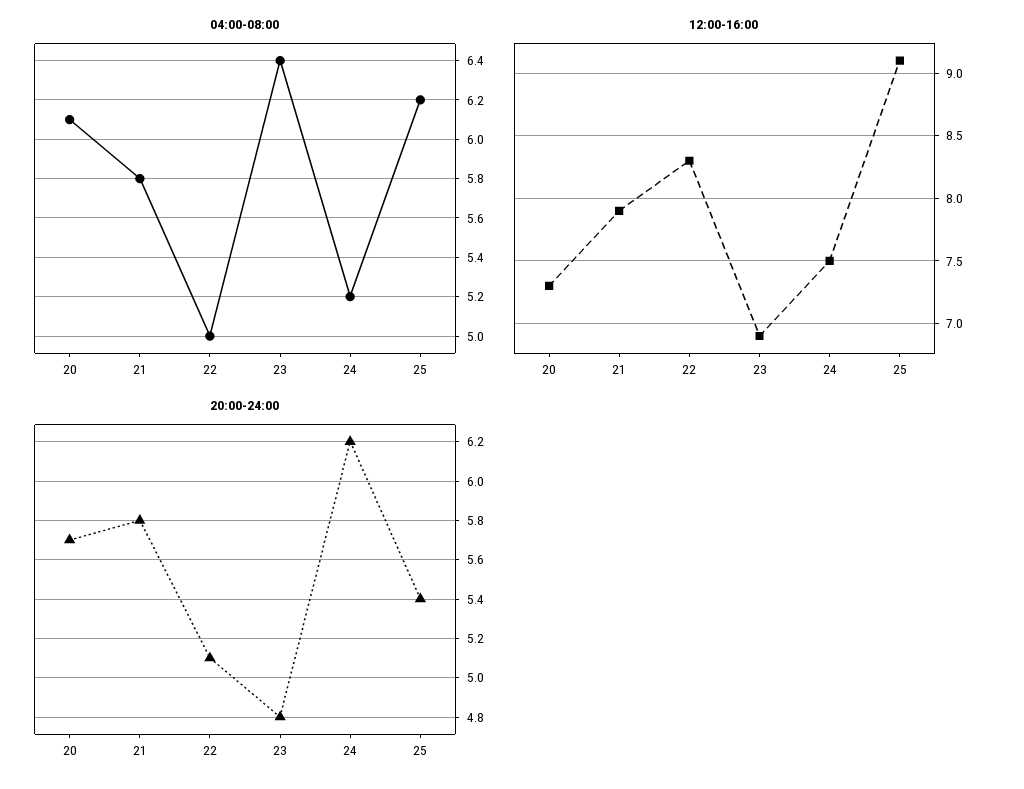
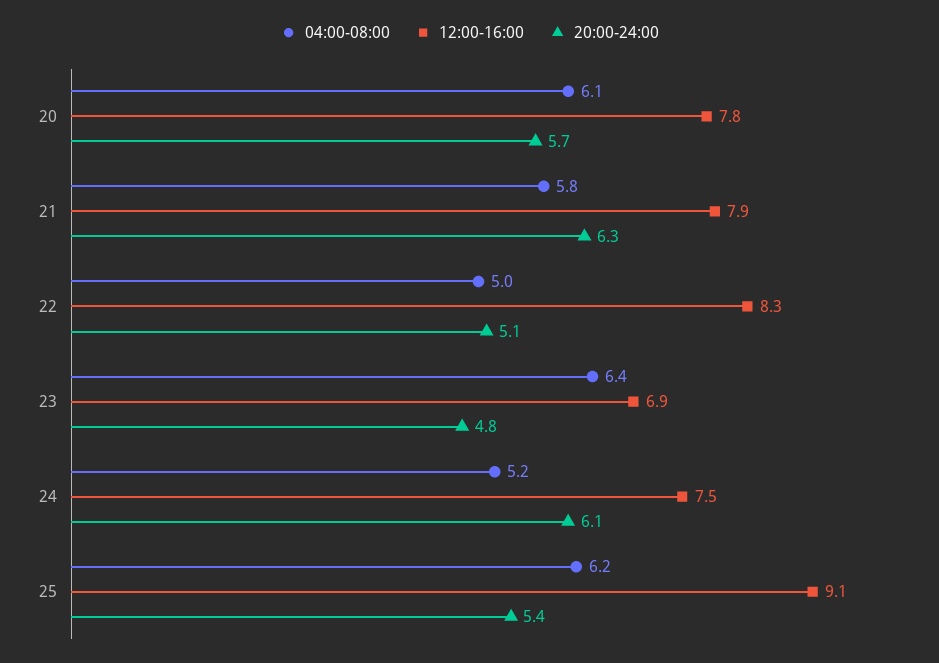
12:00-16:00, 20: 7.3 -> 7.8
20:00-24:00, 21: 5.8 -> 6.3
20:00-24:00, 24: 6.2 -> 6.1

